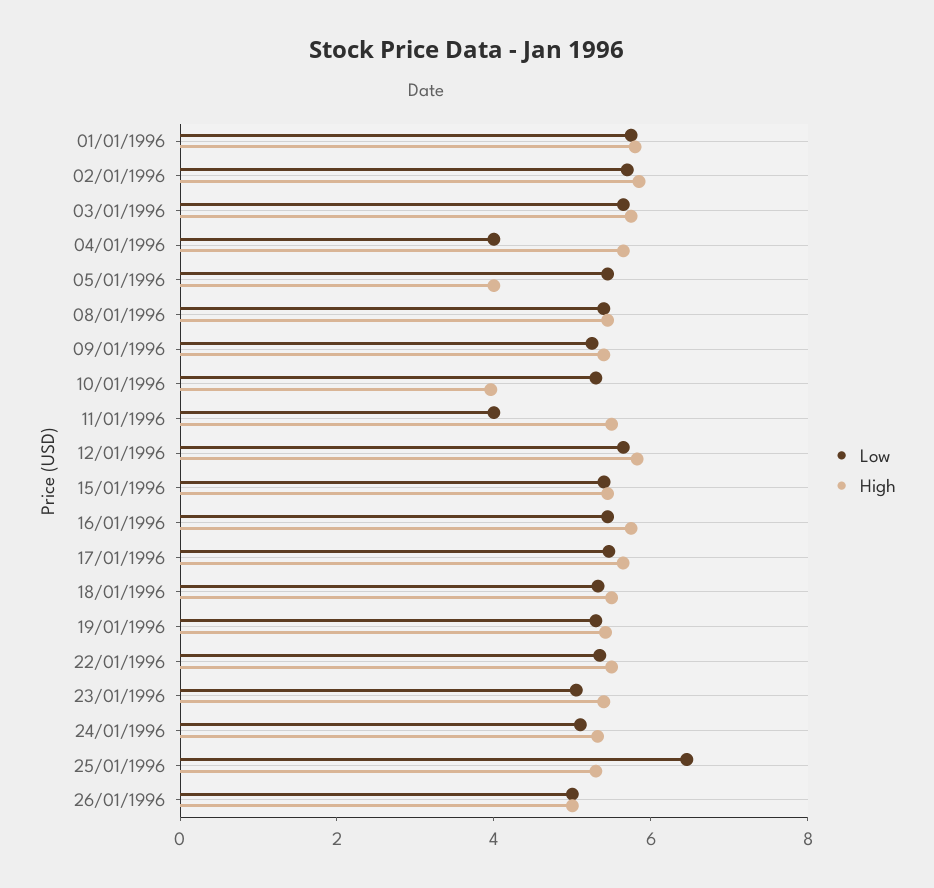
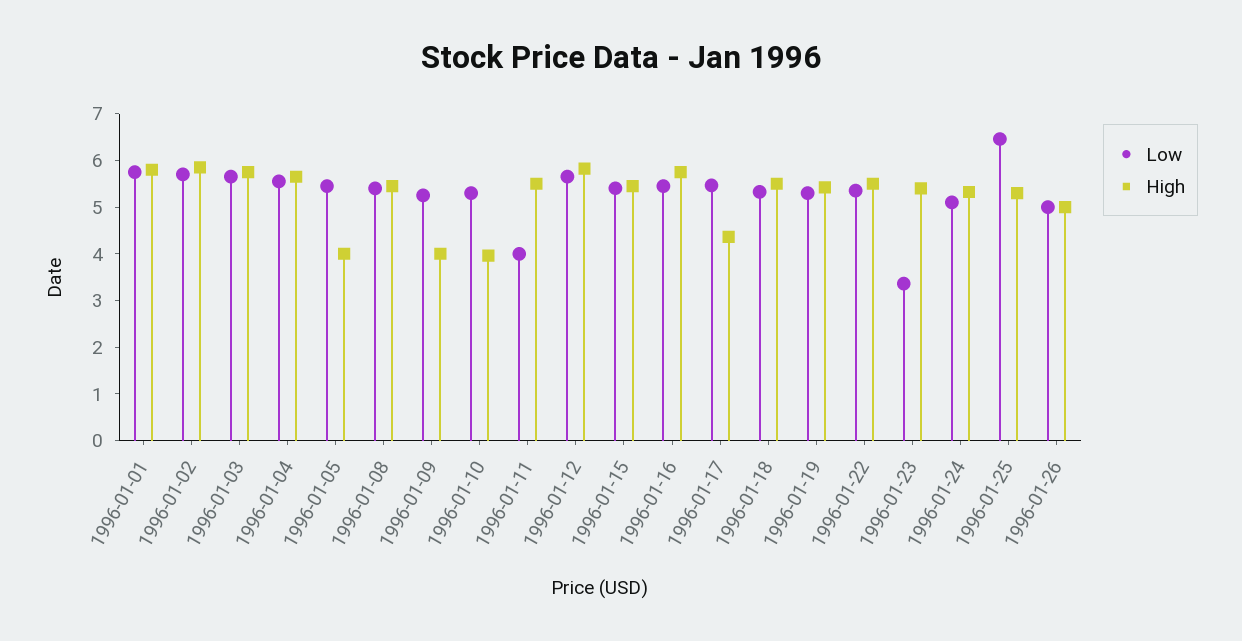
Low, 04/01/1996: 4 -> 5.6
High, 09/01/1996: 5.5 -> 4
High, 17/01/1996: 5.5 -> 4.4
Low, 23/01/1996: 5 -> 3.4

